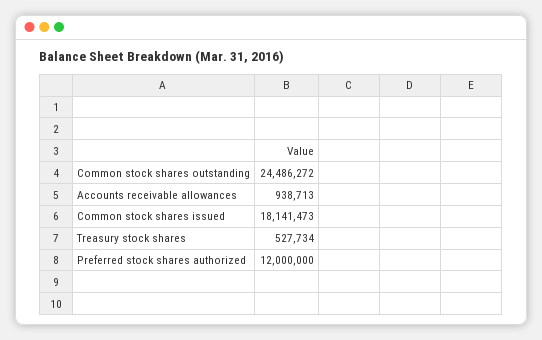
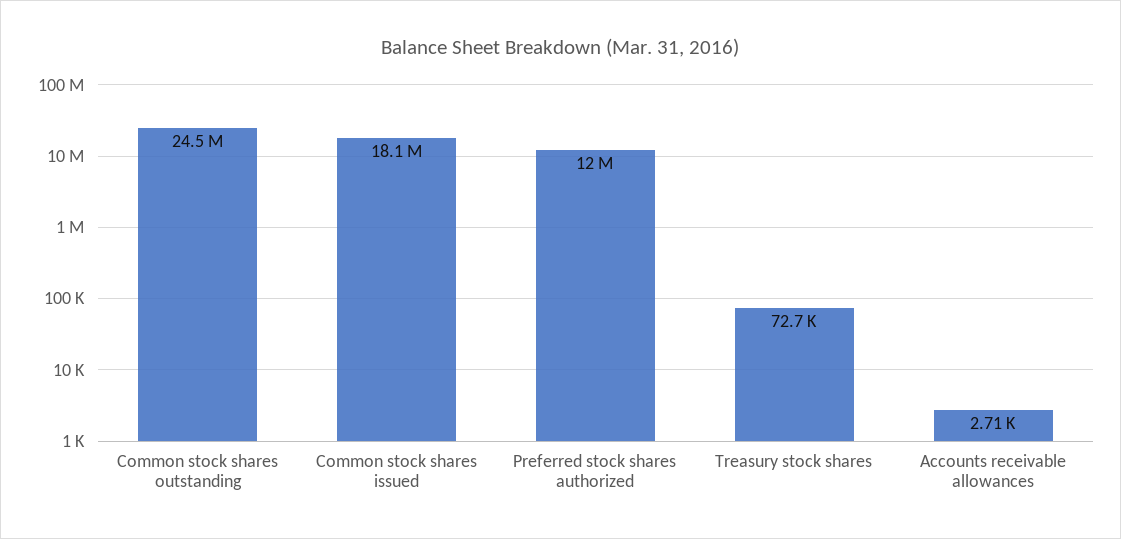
Accounts receivable allowances: 938713 -> 2710
Treasury stock shares: 527734 -> 72700

